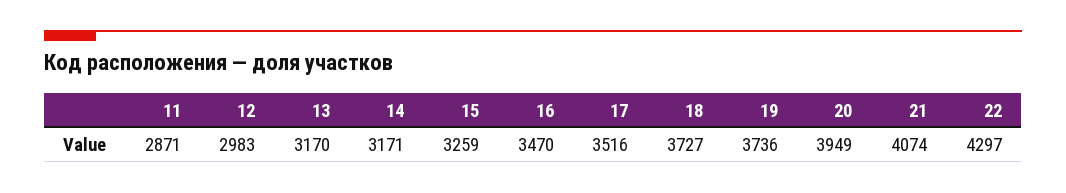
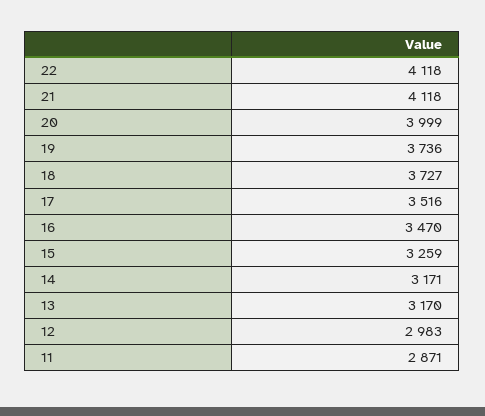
20: 3949 -> 3999
21: 4074 -> 4118
22: 4297 -> 4118

